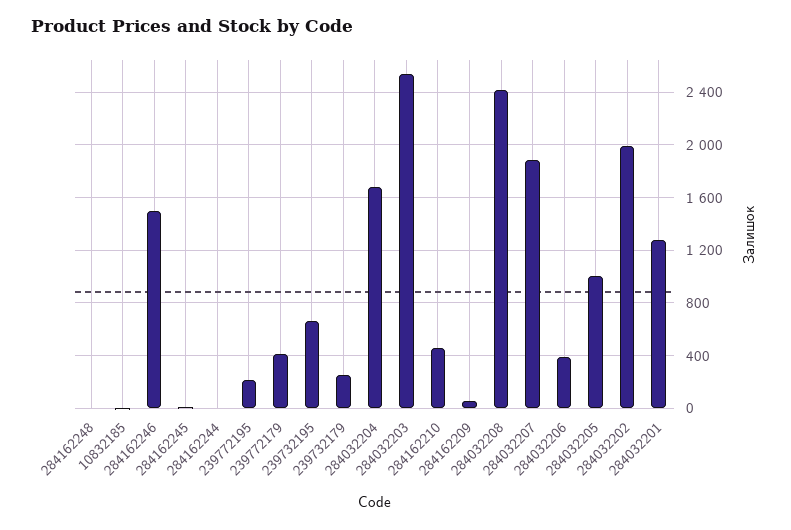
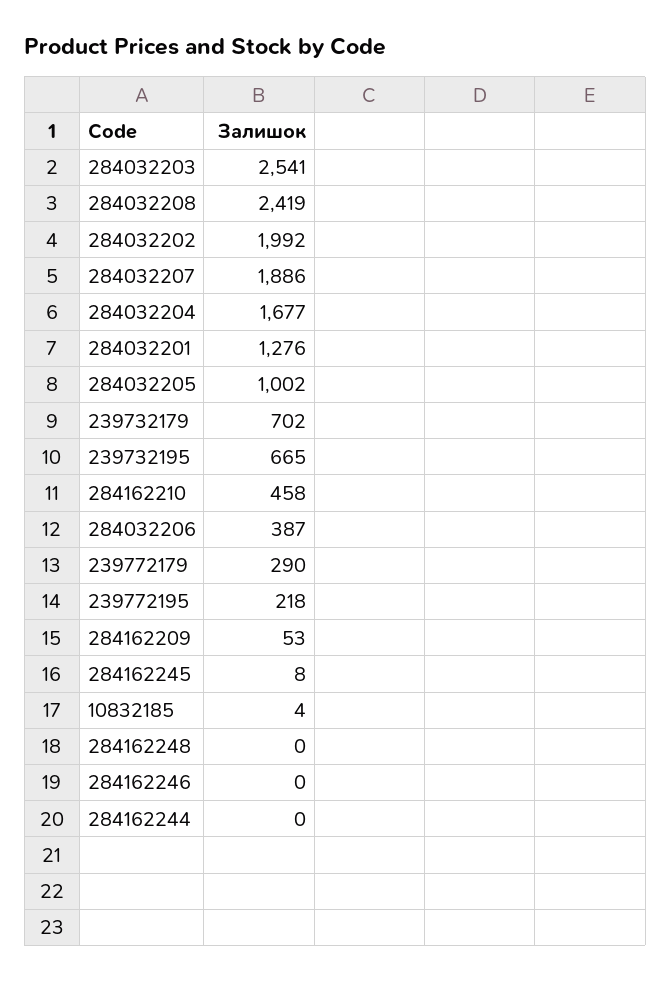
284162246: 1500 -> 0
239772179: 400 -> 290
239732179: 250 -> 702

